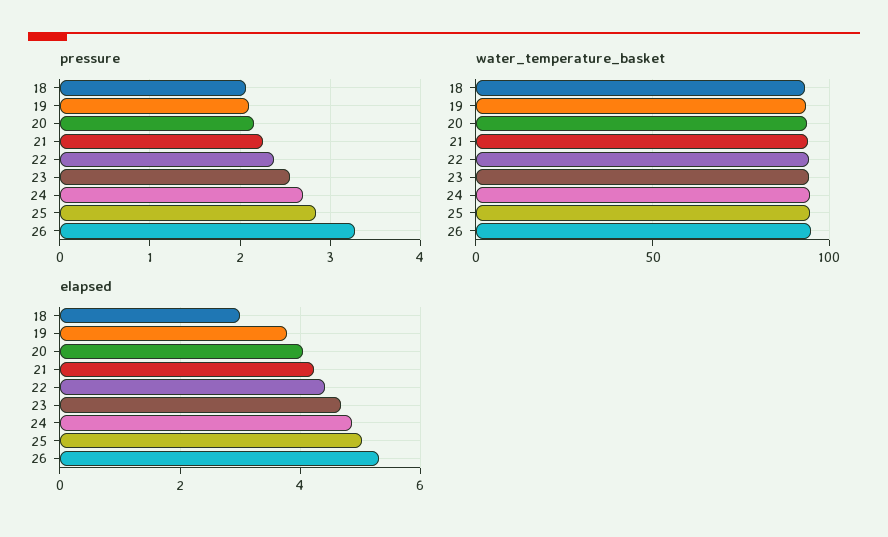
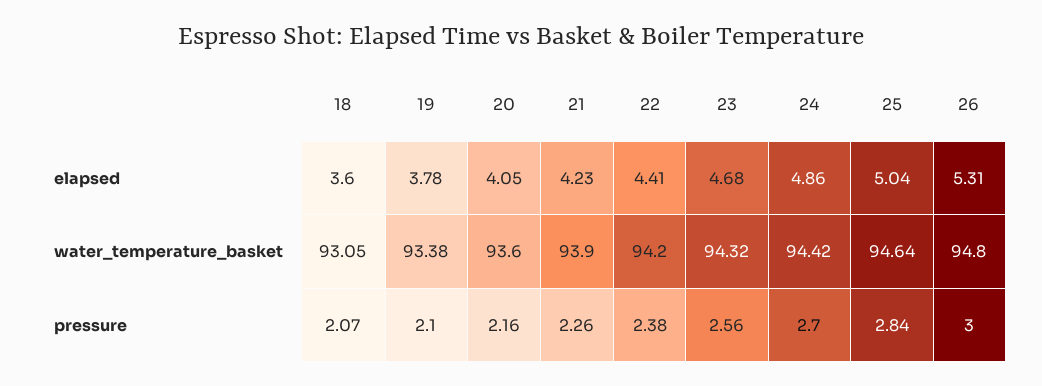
pressure, 26: 3.3 -> 3
elapsed, 18: 3 -> 3.6

